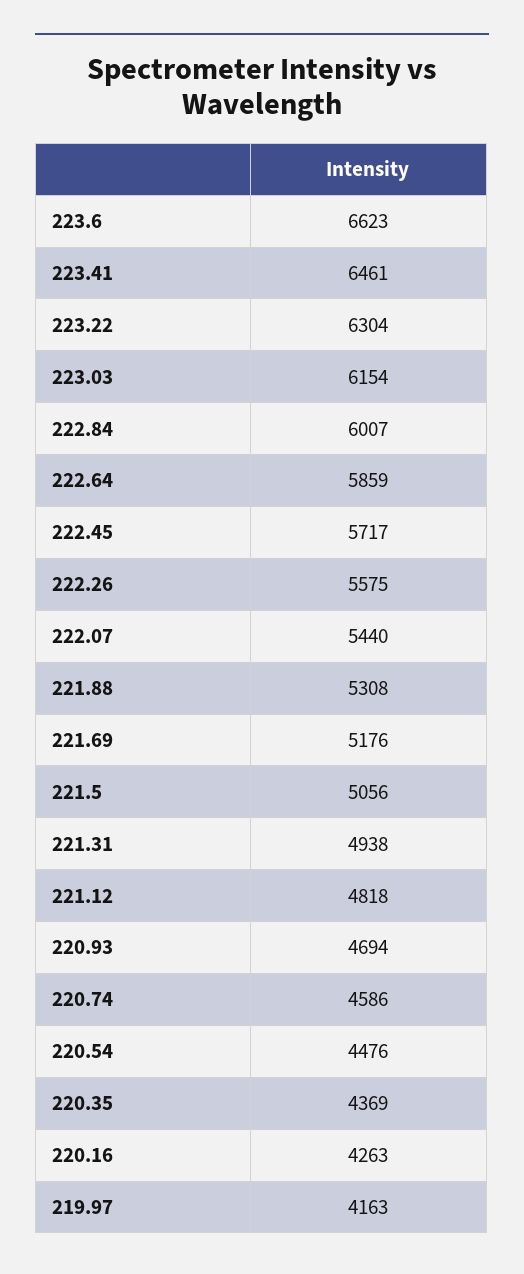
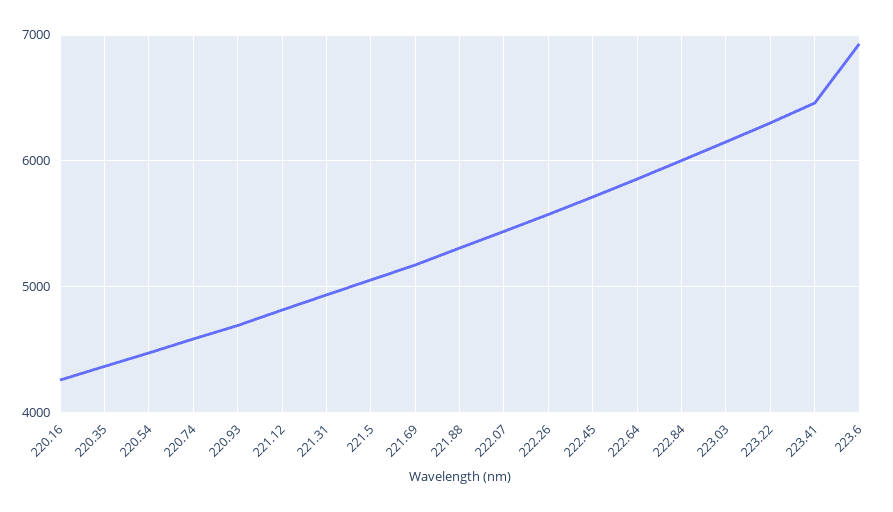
223.6: 6623 -> 6900
219.97: 4163 -> none

